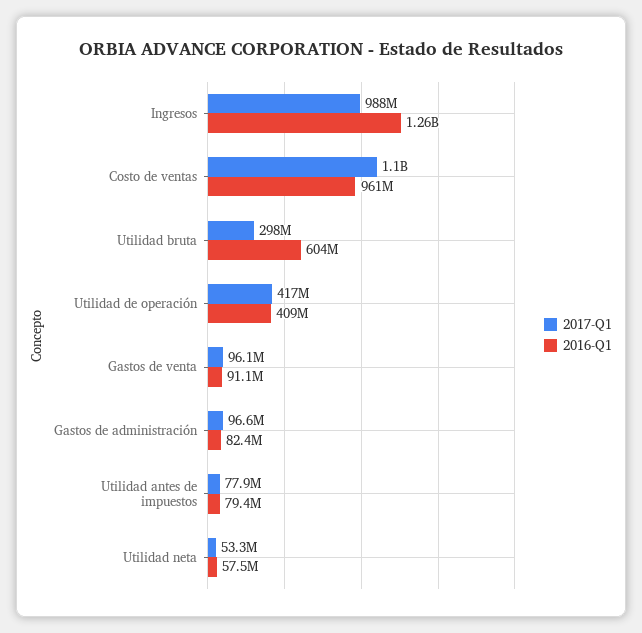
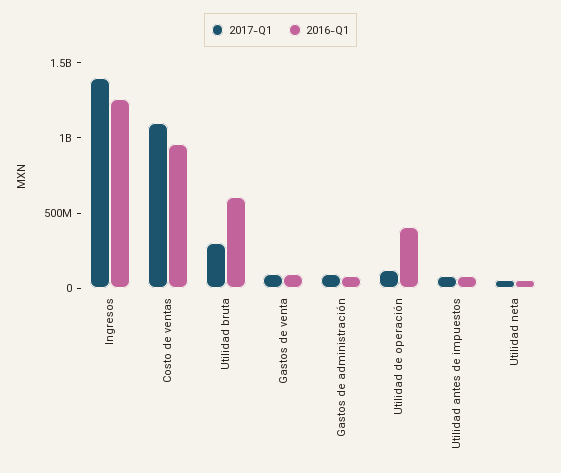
2017-Q1, Ingresos: 988000000 -> 1400000000
2017-Q1, Utilidad de operación: 417000000 -> 100000000

